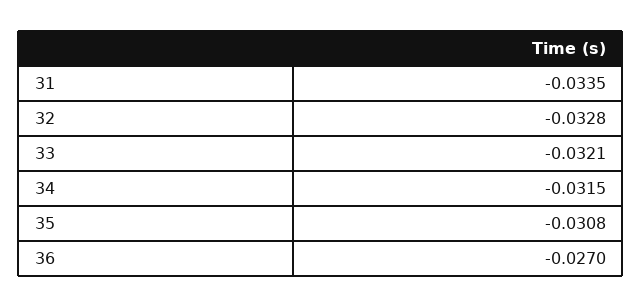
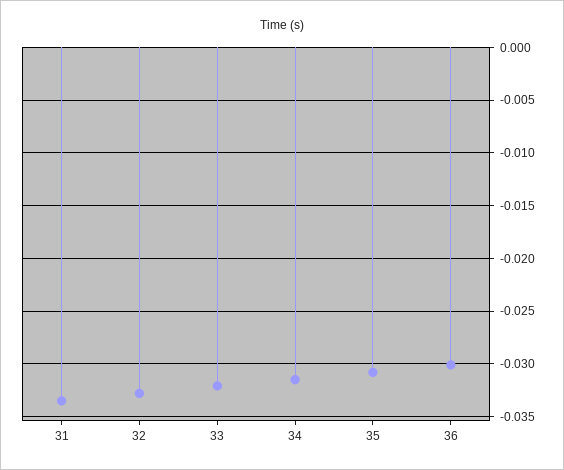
36: -0.027 -> -0.03

